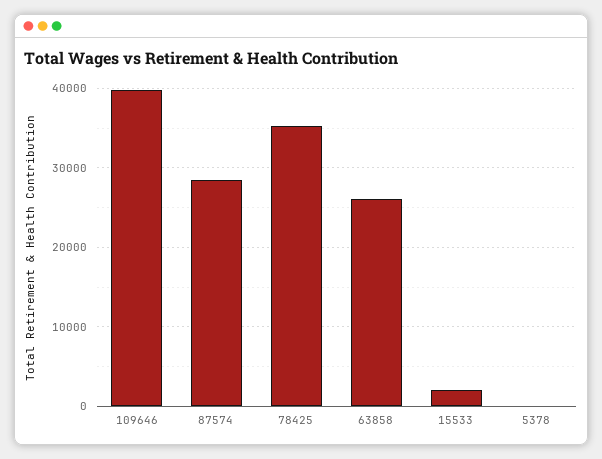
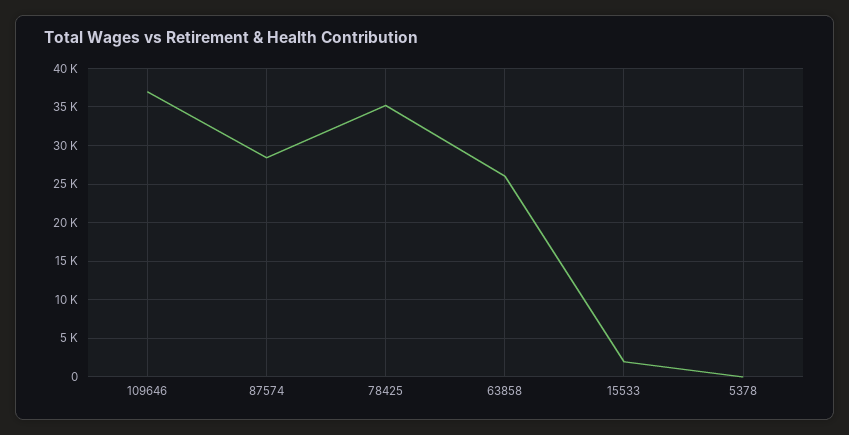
109646: 40000 -> 37000

